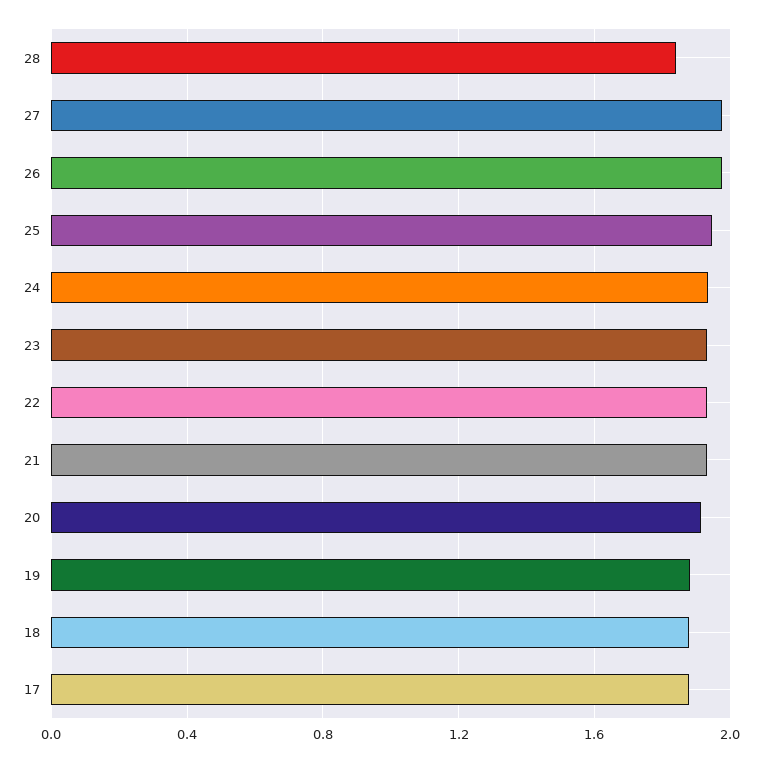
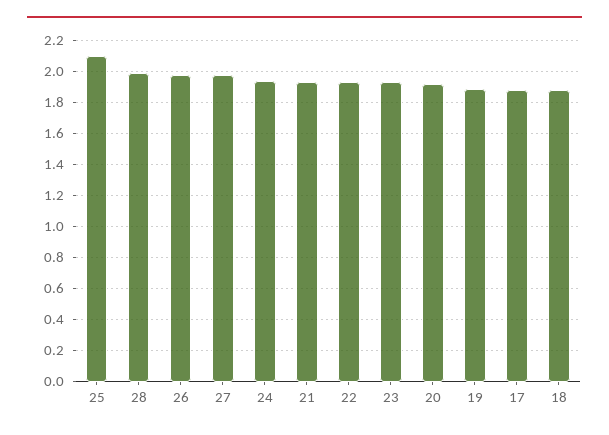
28: 1.85 -> 2
25: 1.95 -> 2.1

